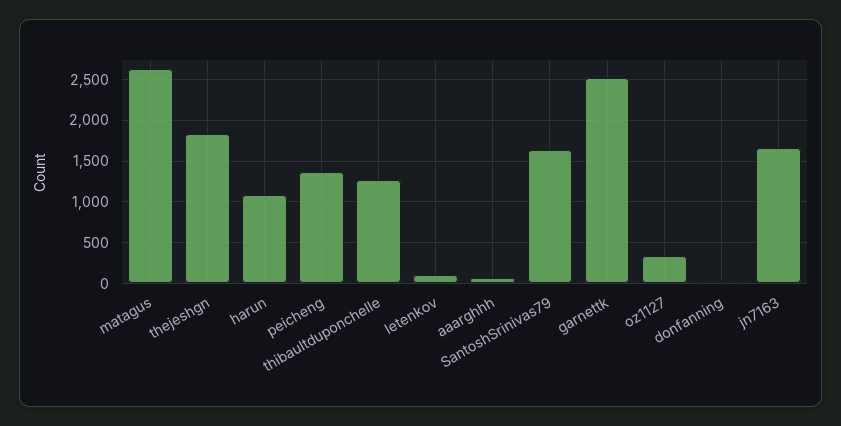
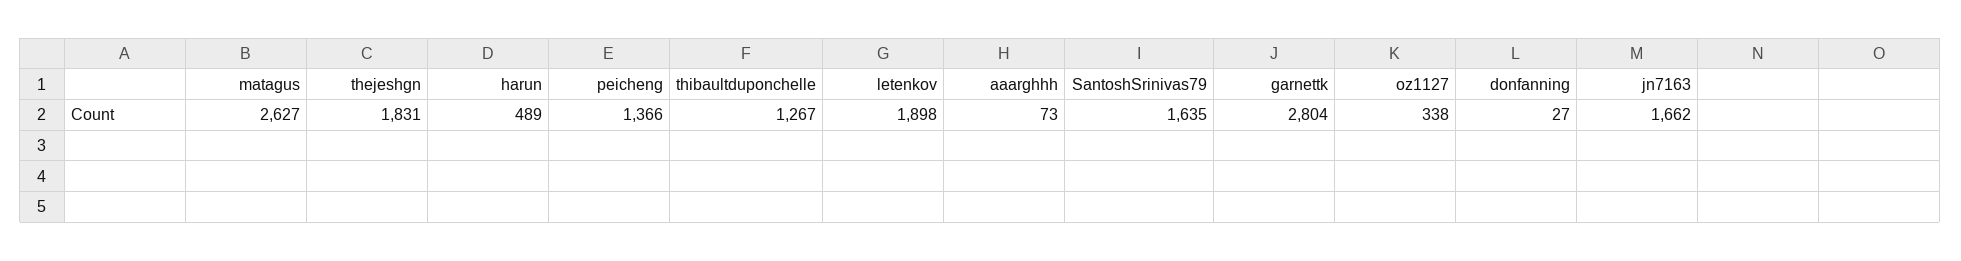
harun: 1100 -> 489
letenkov: 100 -> 1898
garnettk: 2500 -> 2804

